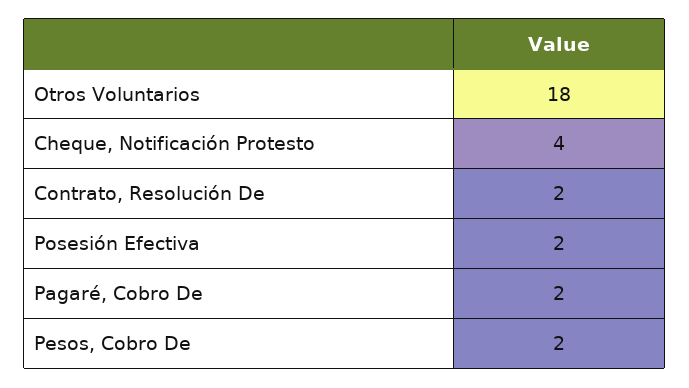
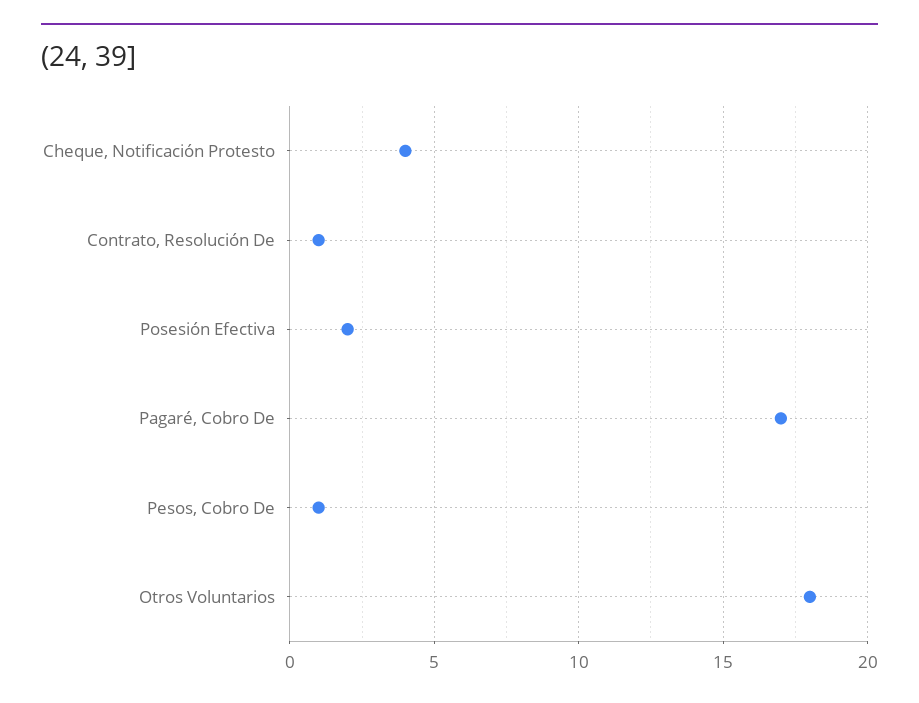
Contrato, Resolución De: 2 -> 1
Pagaré, Cobro De: 2 -> 17
Pesos, Cobro De: 2 -> 1

